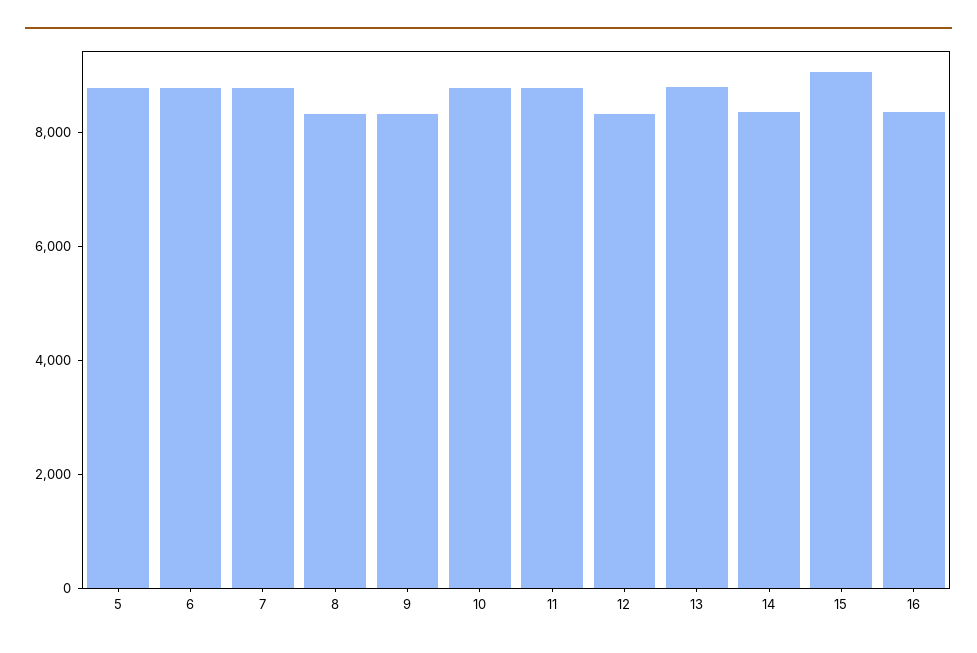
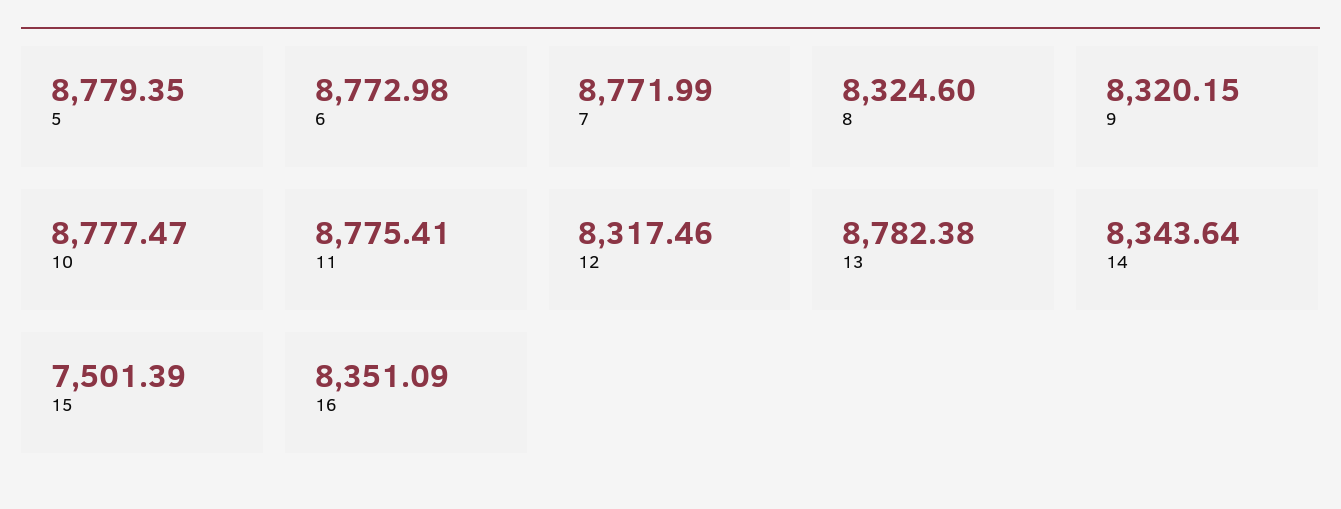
15: 9000 -> 7501.39

